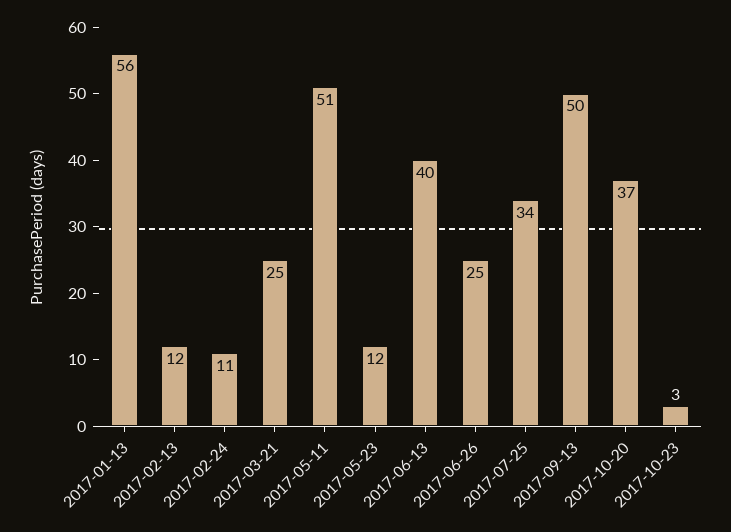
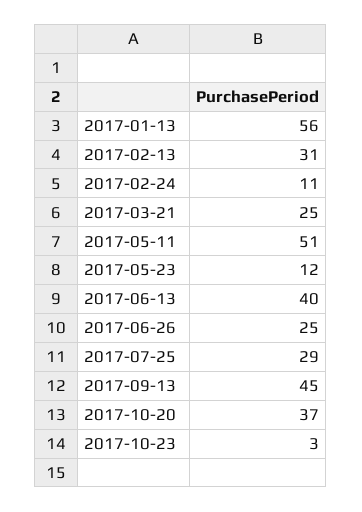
2017-02-13: 12 -> 31
2017-07-25: 34 -> 29
2017-09-13: 50 -> 45

